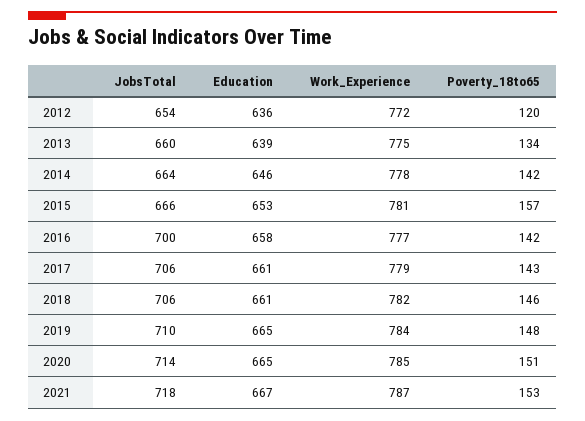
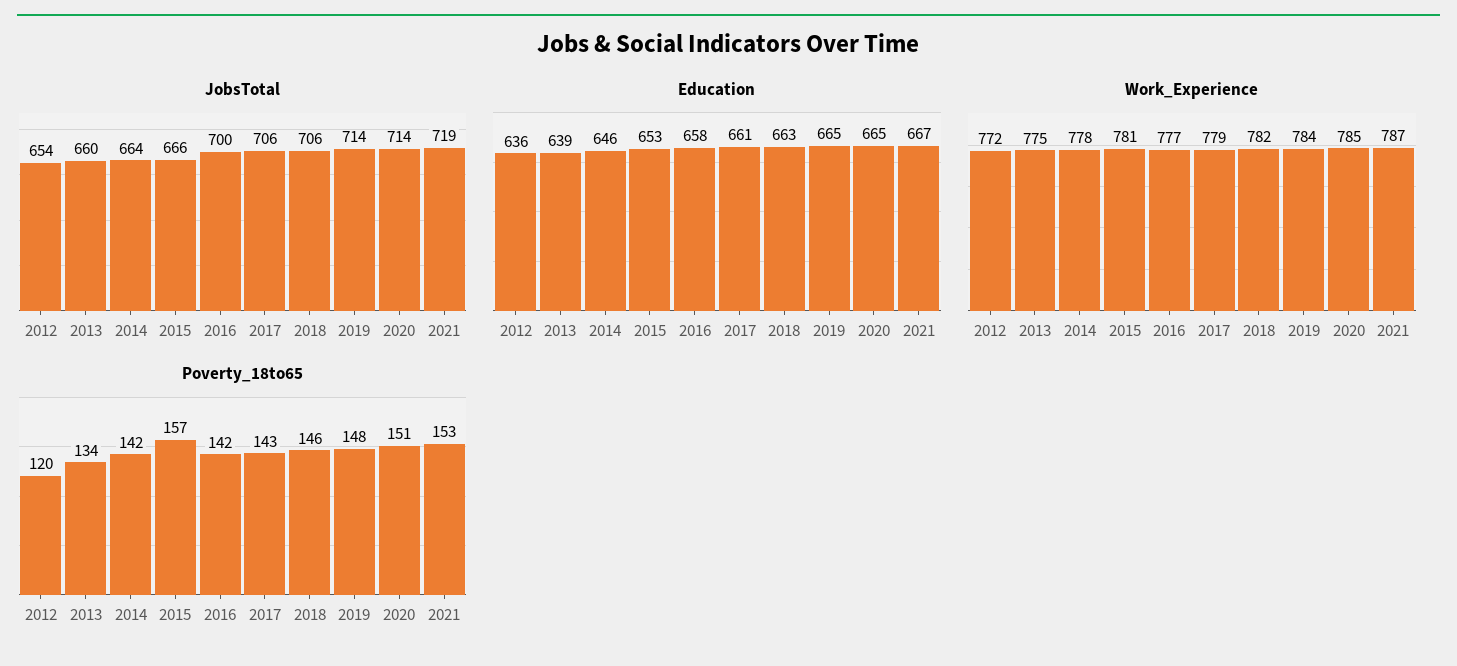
Education, 2018: 661 -> 663
JobsTotal, 2019: 710 -> 714
JobsTotal, 2021: 718 -> 719

